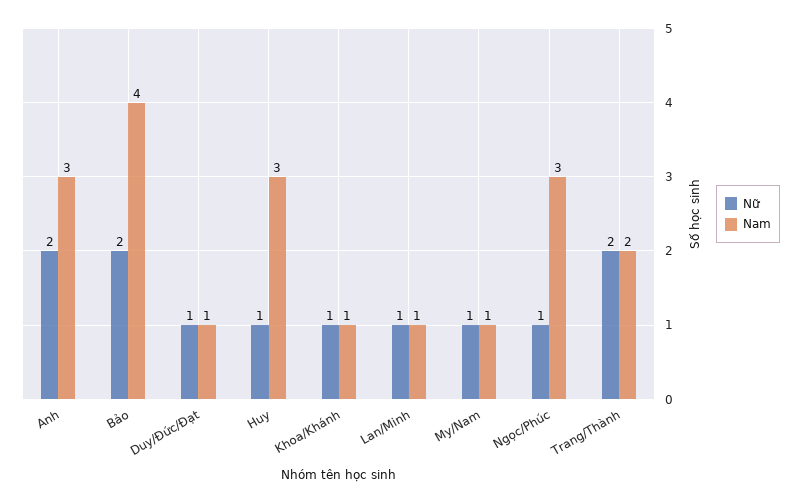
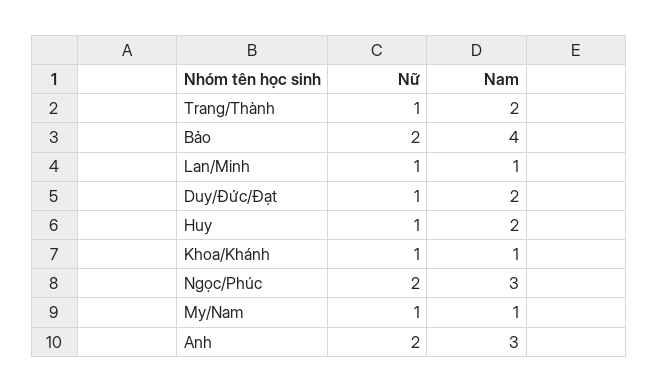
Nam, Duy/Đức/Đạt: 1 -> 2
Nam, Huy: 3 -> 2
Nữ, Ngọc/Phúc: 1 -> 2
Nữ, Trang/Thành: 2 -> 1

